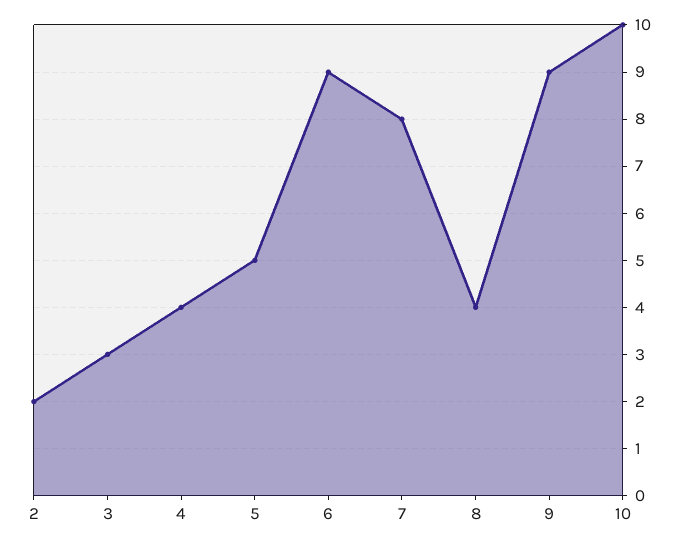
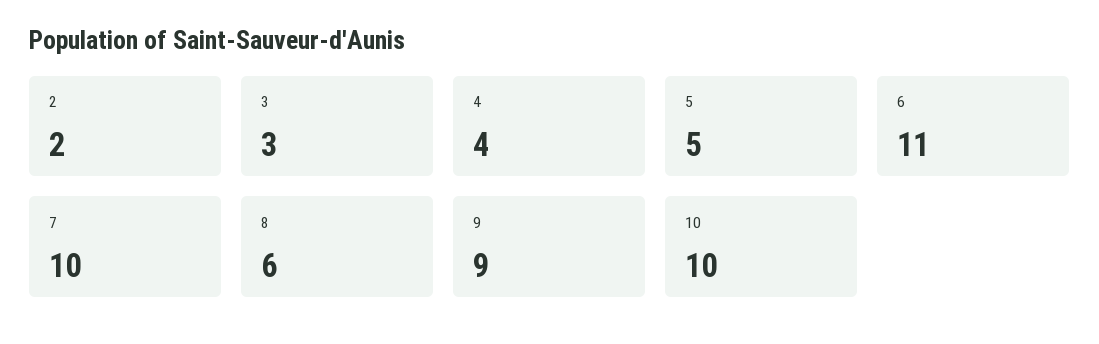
6: 9 -> 11
7: 8 -> 10
8: 4 -> 6

